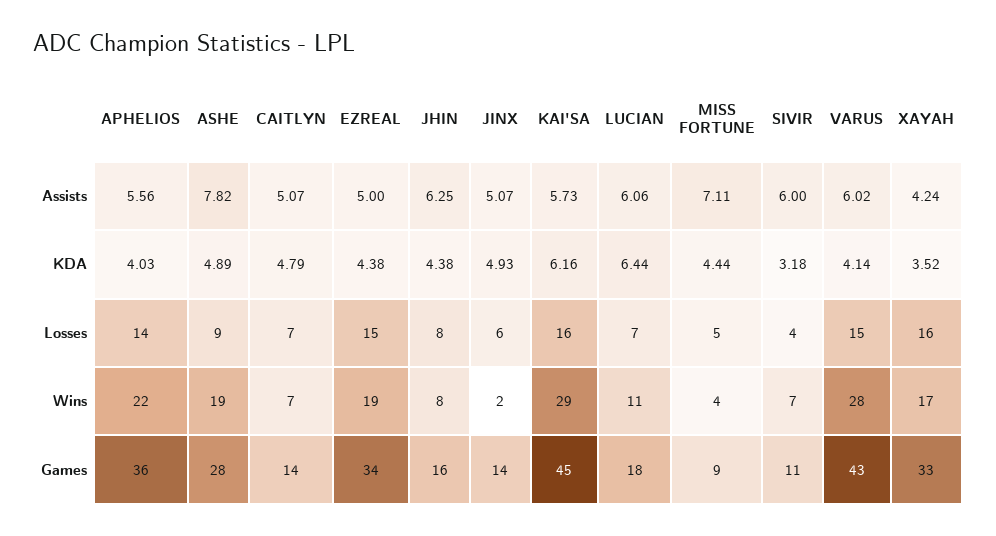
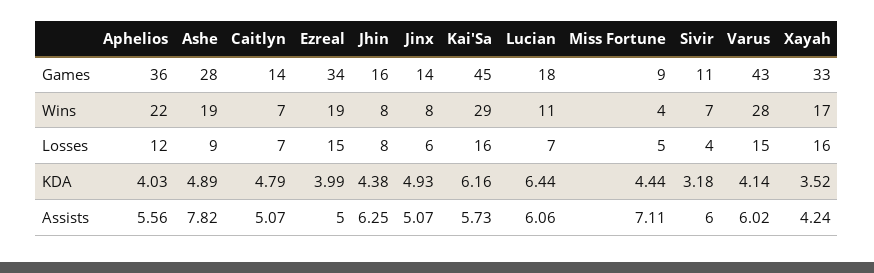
EZREAL, KDA: 4.38 -> 3.99
APHELIOS, Losses: 14 -> 12
JINX, Wins: 2 -> 8

